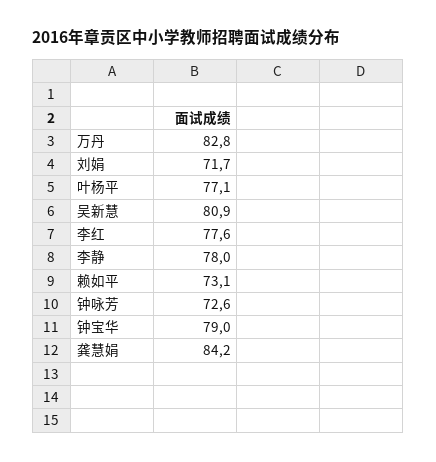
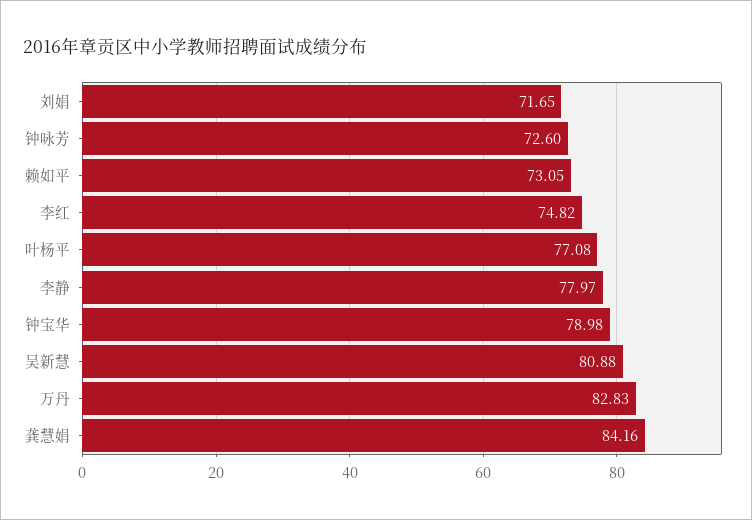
李红: 77.6 -> 74.82

